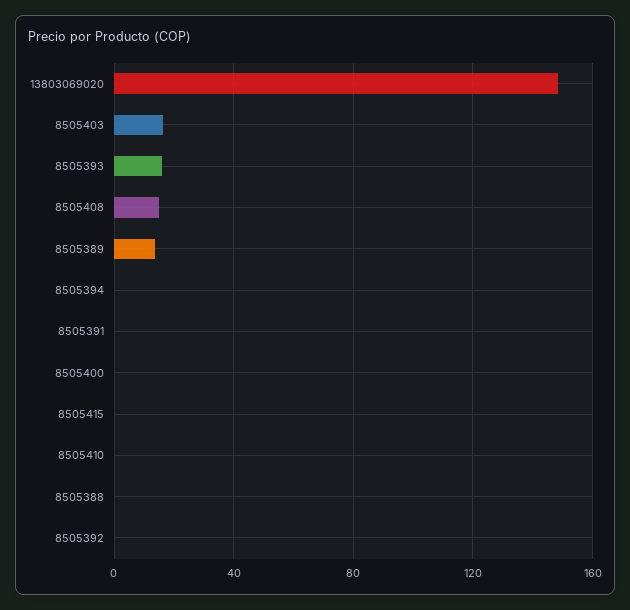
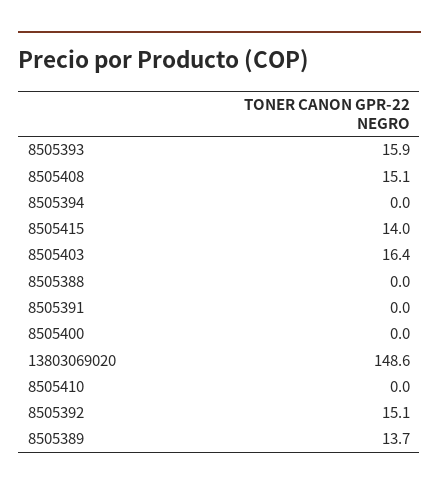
8505415: 0 -> 14
8505392: 0 -> 15.1

